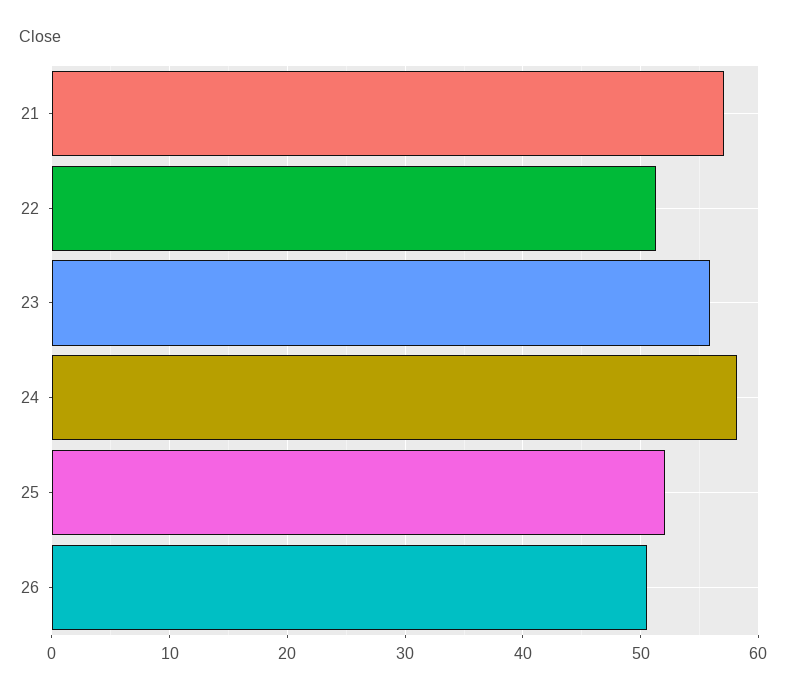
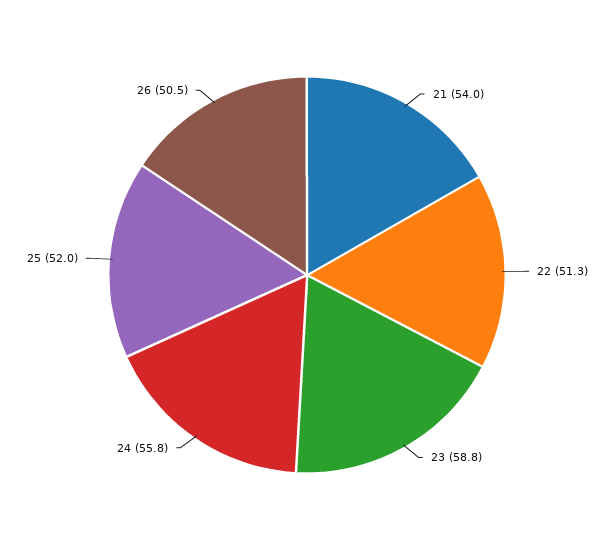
21: 57 -> 54
23: 56 -> 58.8
24: 58 -> 55.8

